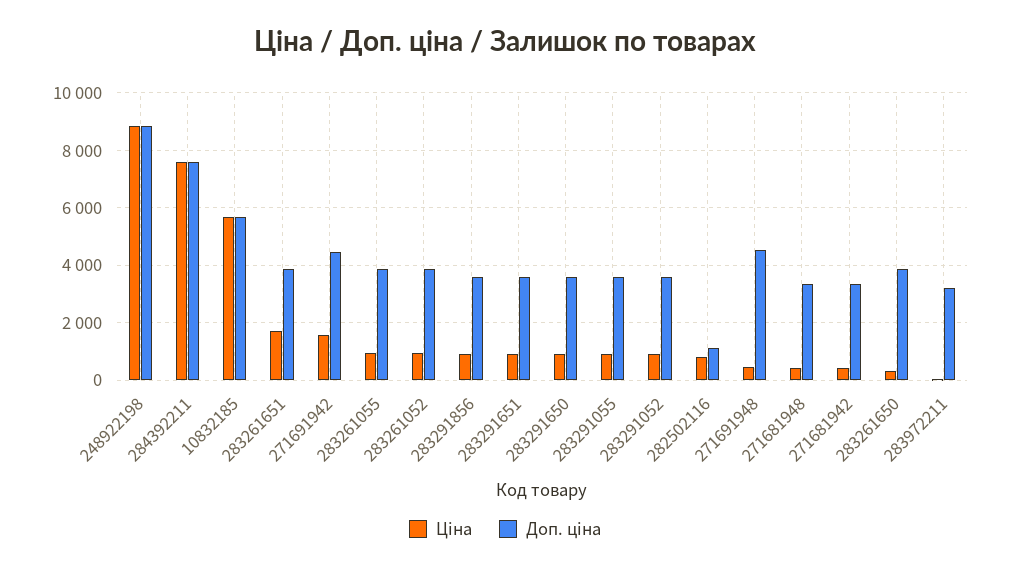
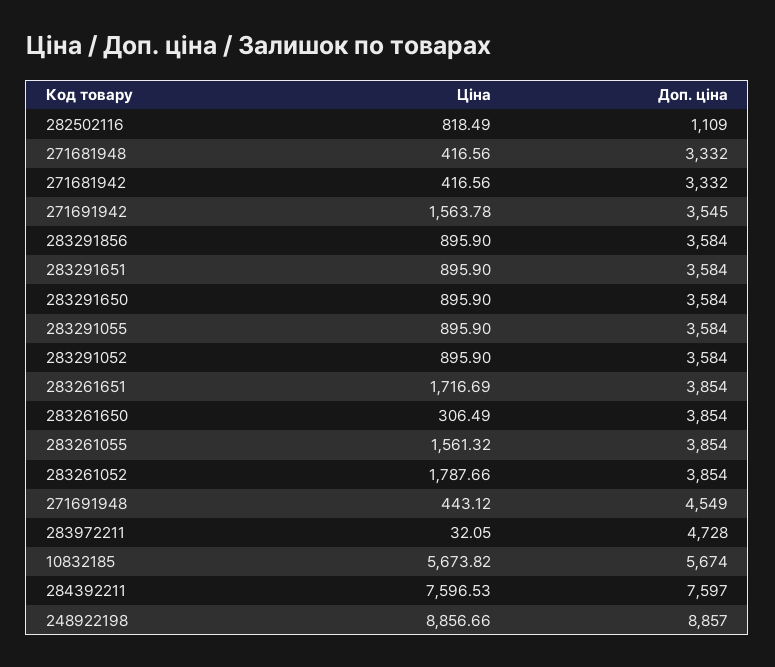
Доп. ціна, 271691942: 4500 -> 3545
Ціна, 283261055: 1000 -> 1561.32
Ціна, 283261052: 1000 -> 1787.66
Доп. ціна, 283972211: 3250 -> 4728

